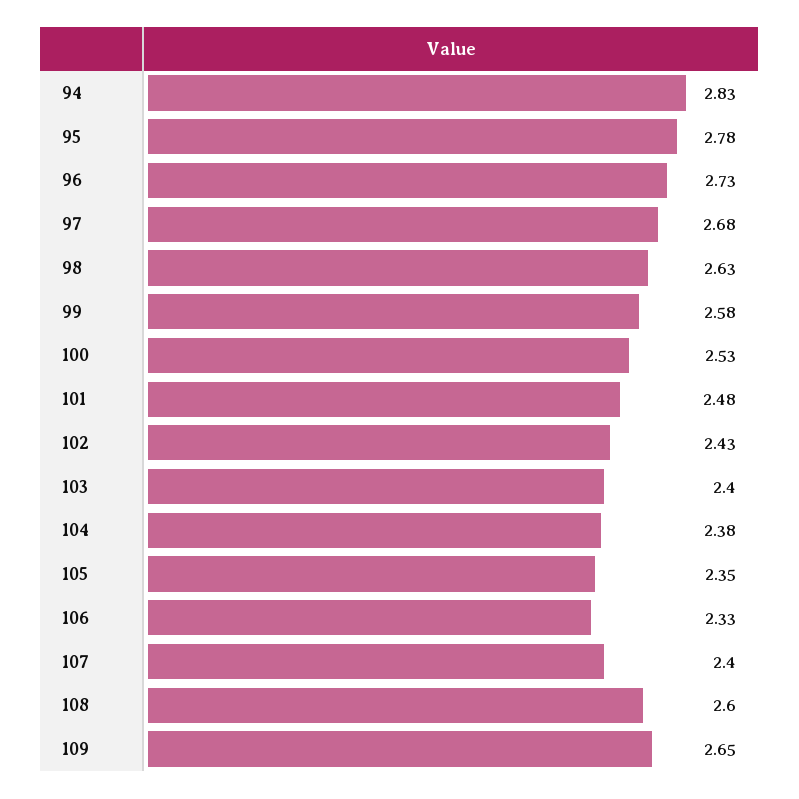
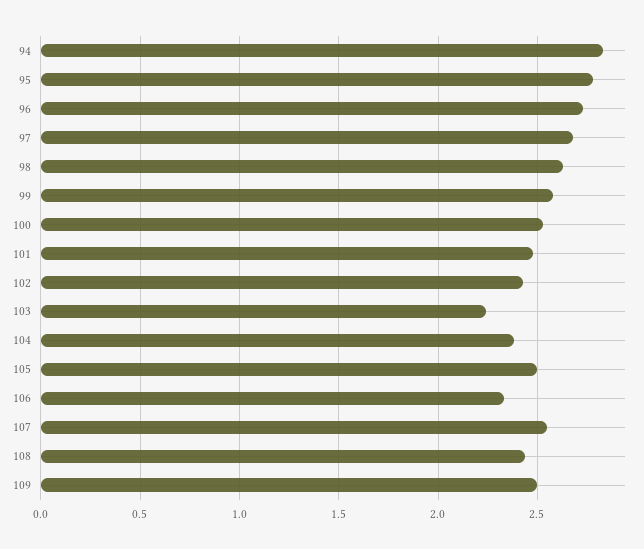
103: 2.4 -> 2.25
105: 2.35 -> 2.5
107: 2.4 -> 2.55
108: 2.6 -> 2.45
109: 2.65 -> 2.5

